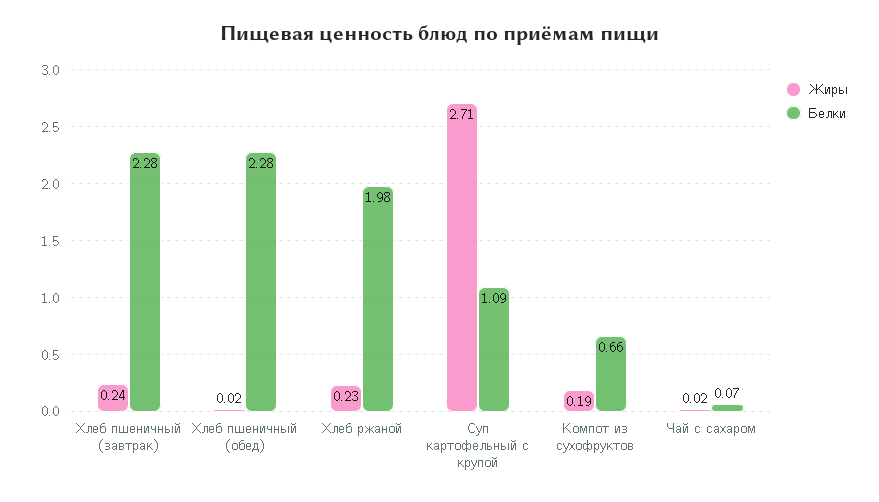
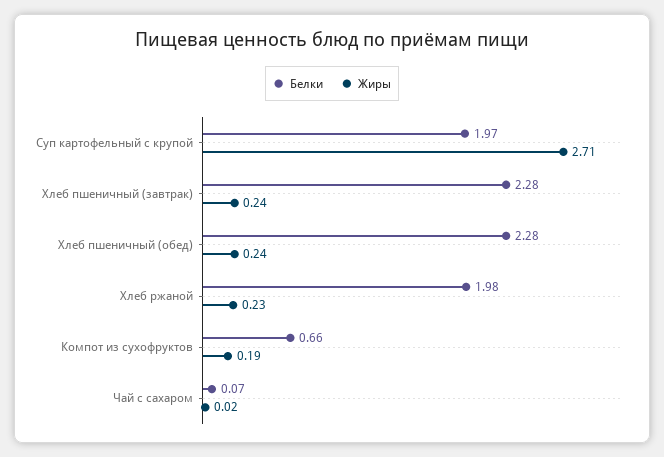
Жиры, Хлеб пшеничный (обед): 0.02 -> 0.24
Белки, Суп картофельный с крупой: 1.09 -> 1.97

